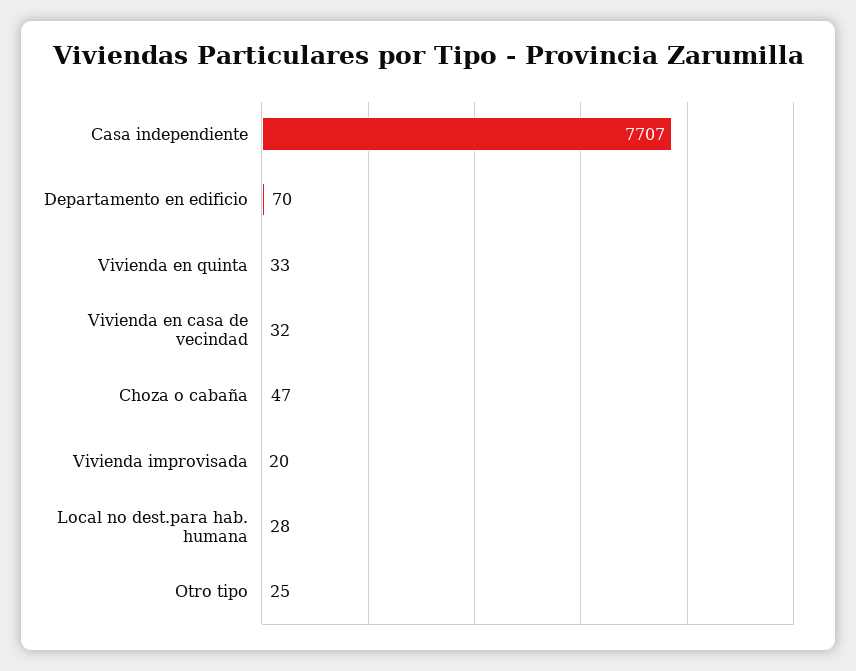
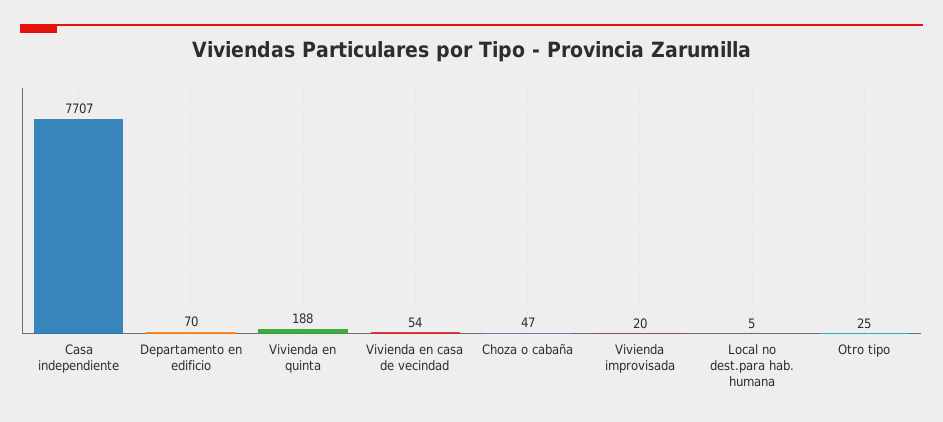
Vivienda en quinta: 33 -> 188
Vivienda en casa de vecindad: 32 -> 54
Local no dest.para hab. humana: 28 -> 5

